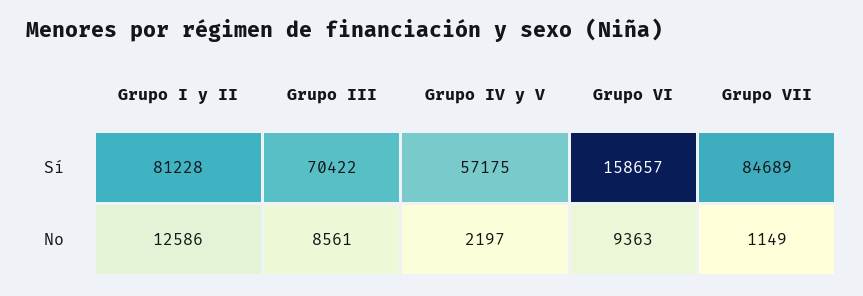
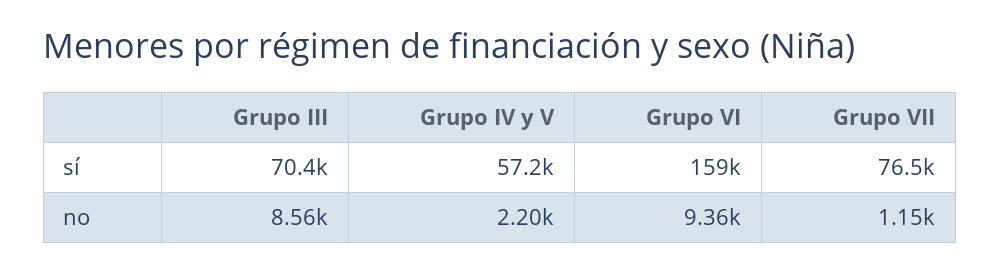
Grupo I y II, Sí: 81228 -> none
Grupo VII, Sí: 84689 -> 76500
Grupo I y II, No: 12586 -> none

